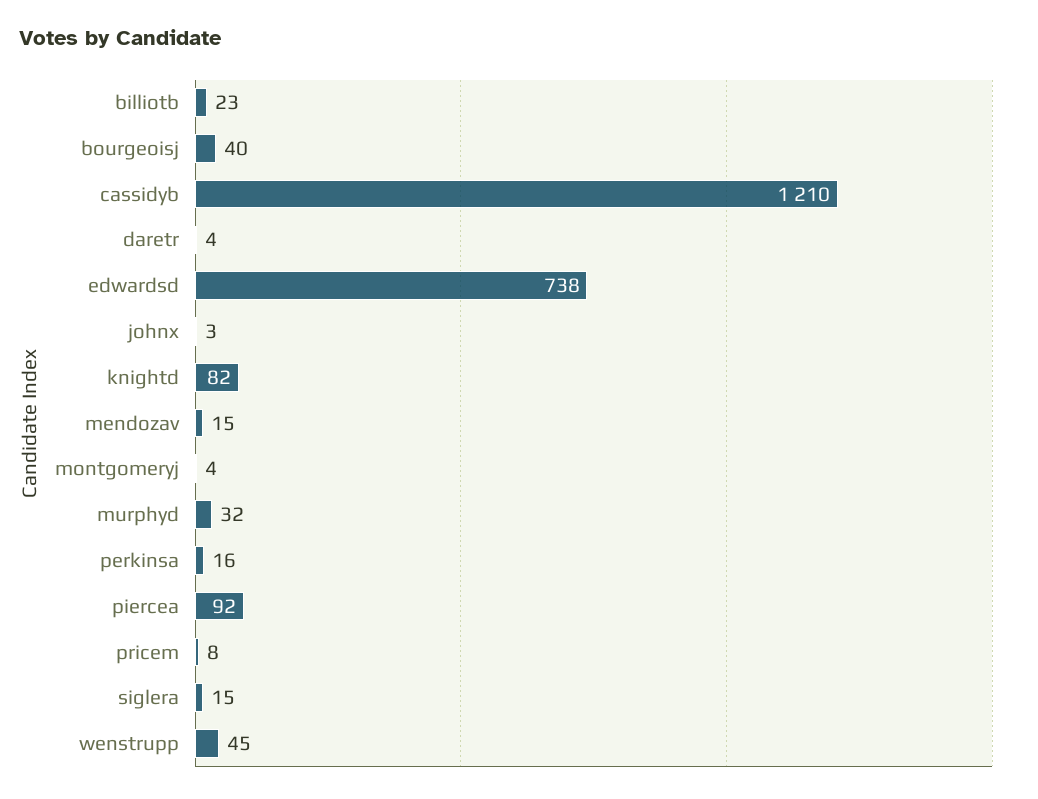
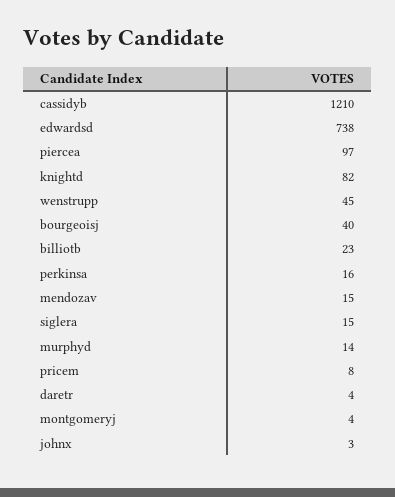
murphyd: 32 -> 14
piercea: 92 -> 97

